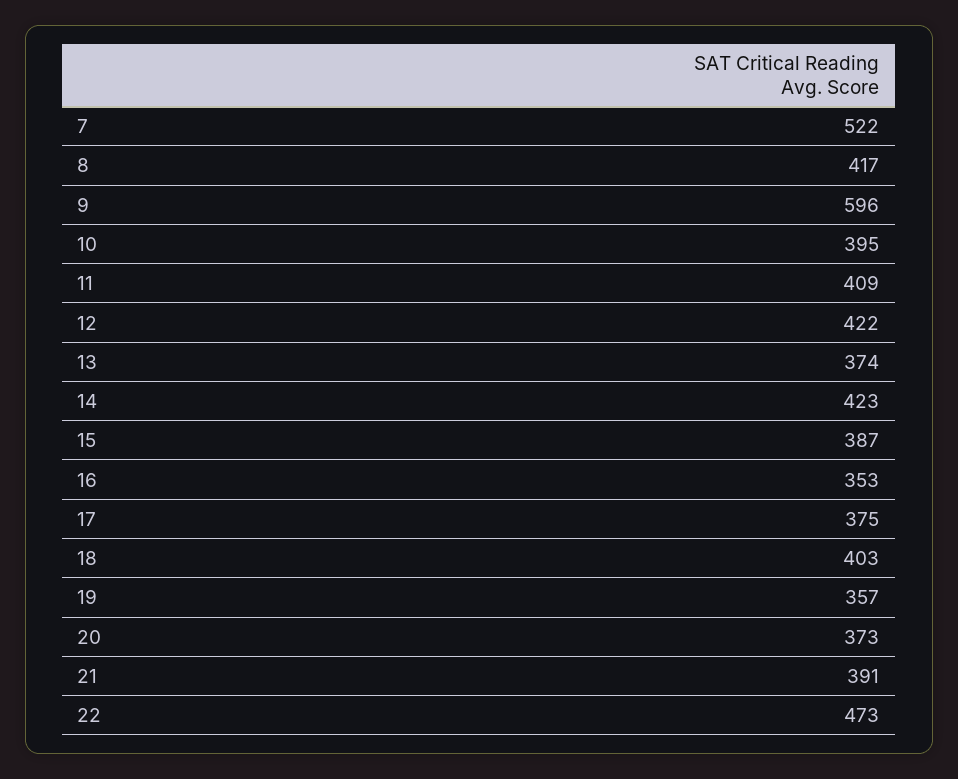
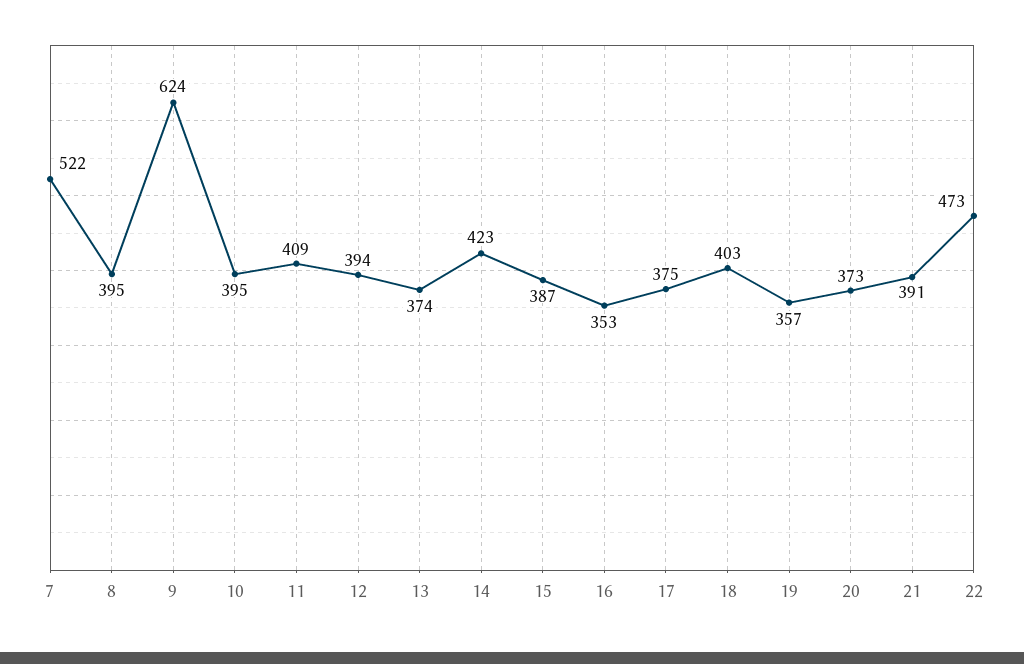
8: 417 -> 395
9: 596 -> 624
12: 422 -> 394

